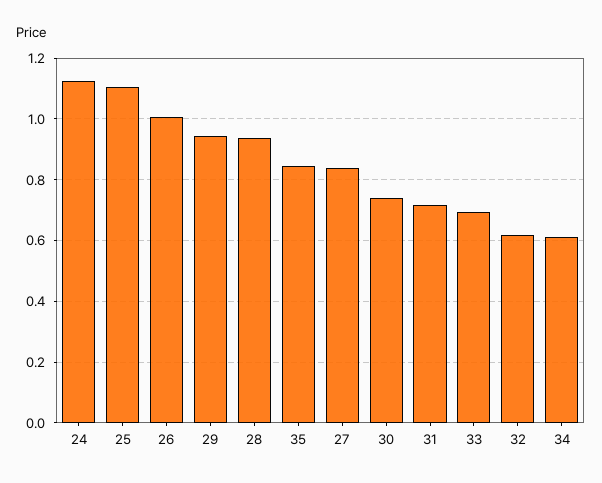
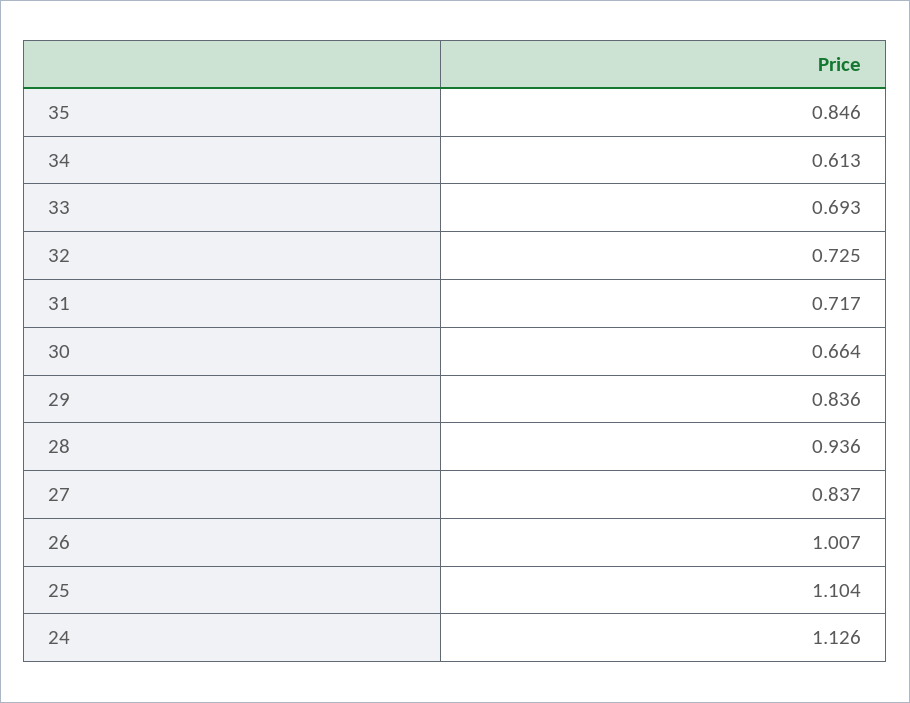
29: 0.94 -> 0.836
30: 0.74 -> 0.664
32: 0.62 -> 0.725

